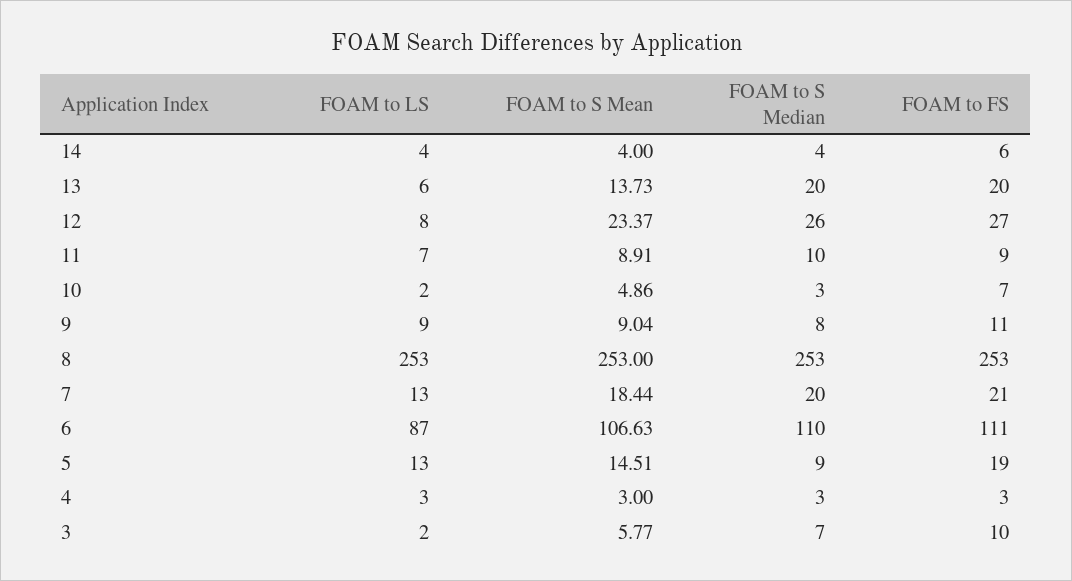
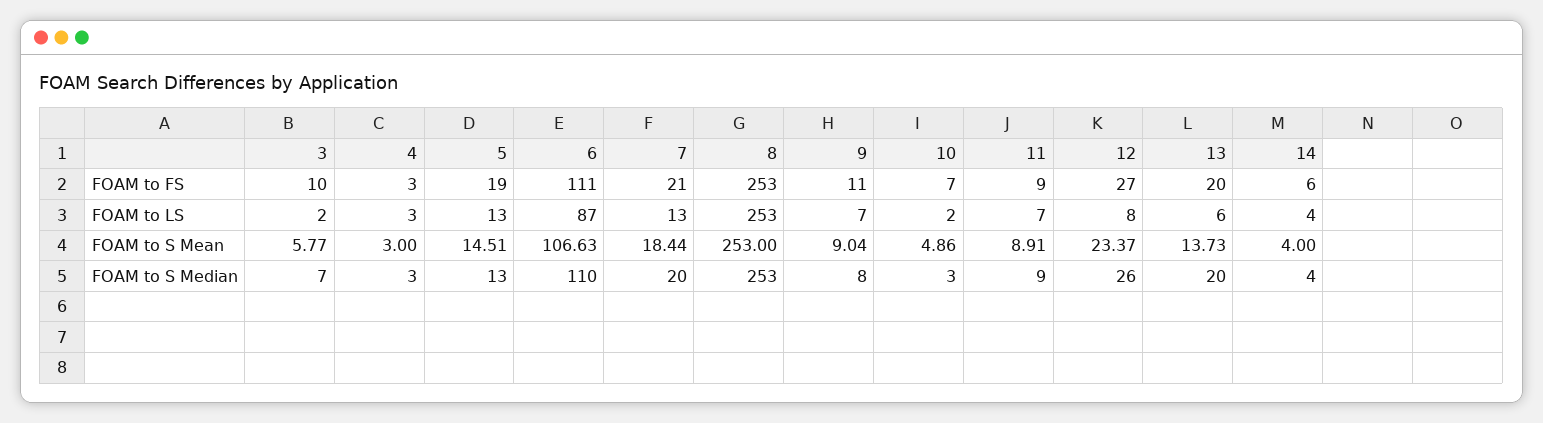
FOAM to S Median, 11: 10 -> 9
FOAM to LS, 9: 9 -> 7
FOAM to S Median, 5: 9 -> 13

